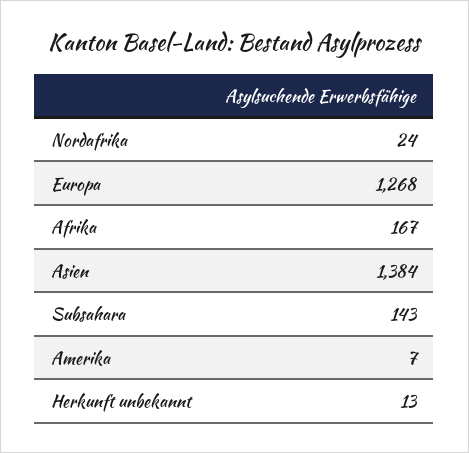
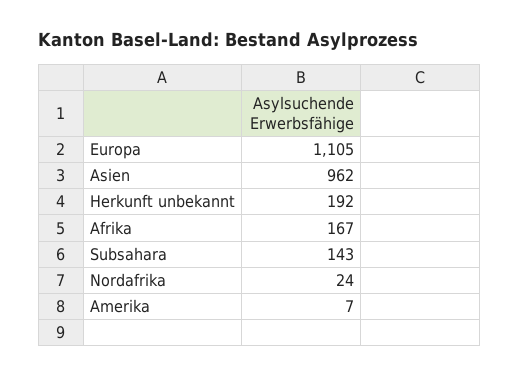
Europa: 1268 -> 1105
Asien: 1384 -> 962
Herkunft unbekannt: 13 -> 192

